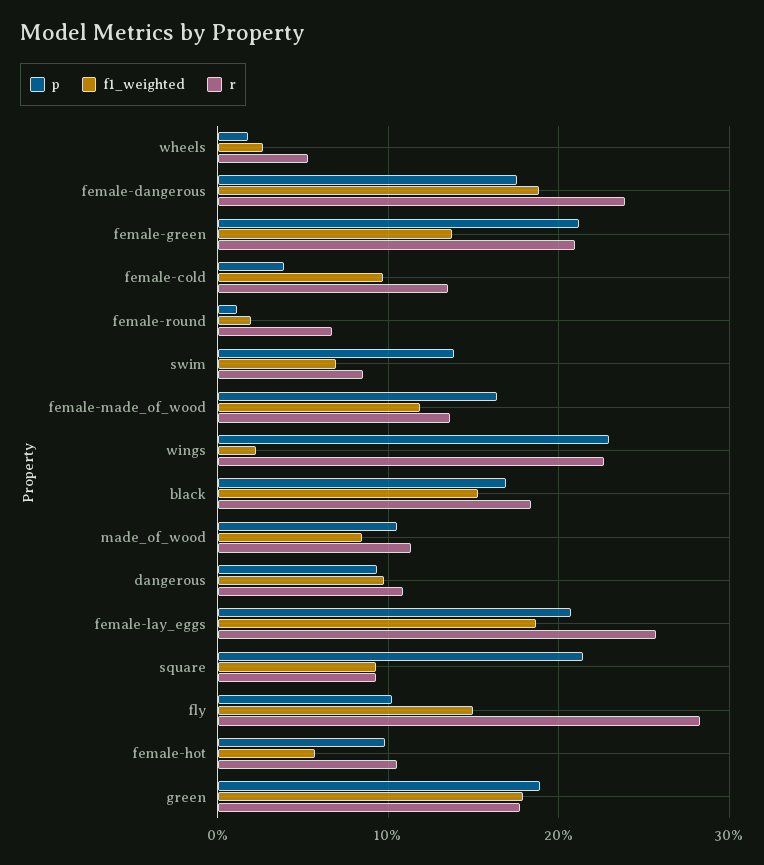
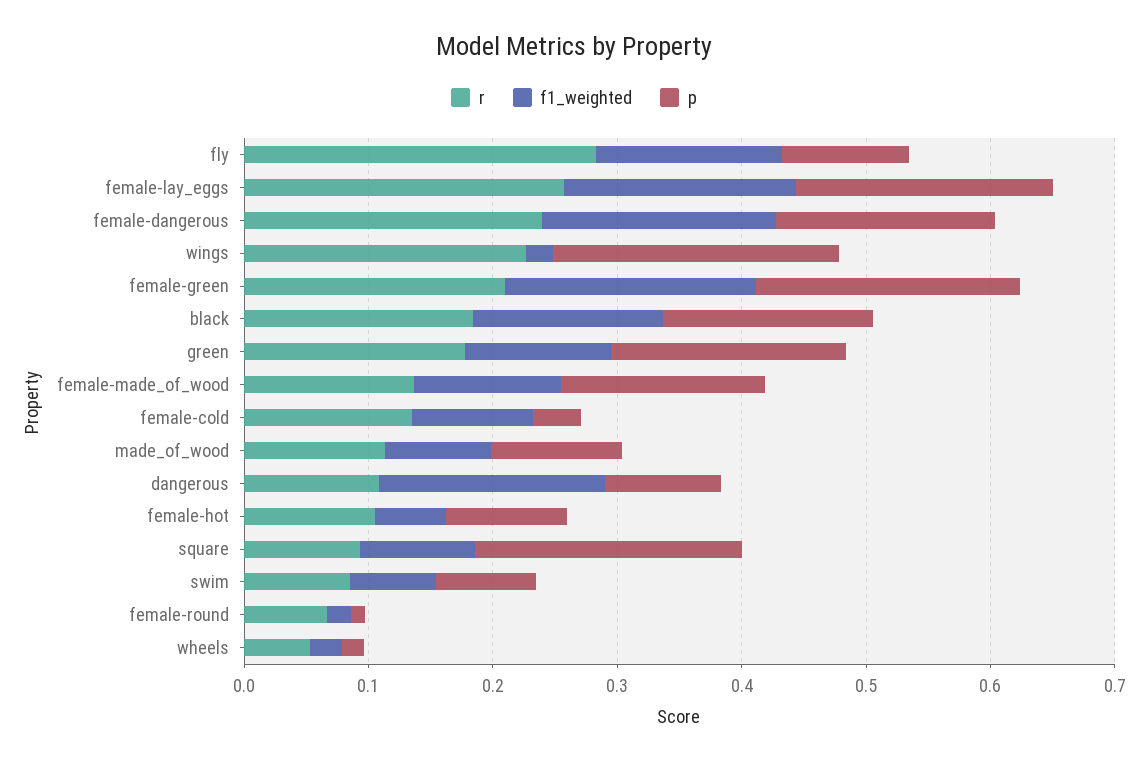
f1_weighted, female-green: 0.14 -> 0.2
p, swim: 0.14 -> 0.08
f1_weighted, dangerous: 0.1 -> 0.18
f1_weighted, green: 0.18 -> 0.12

